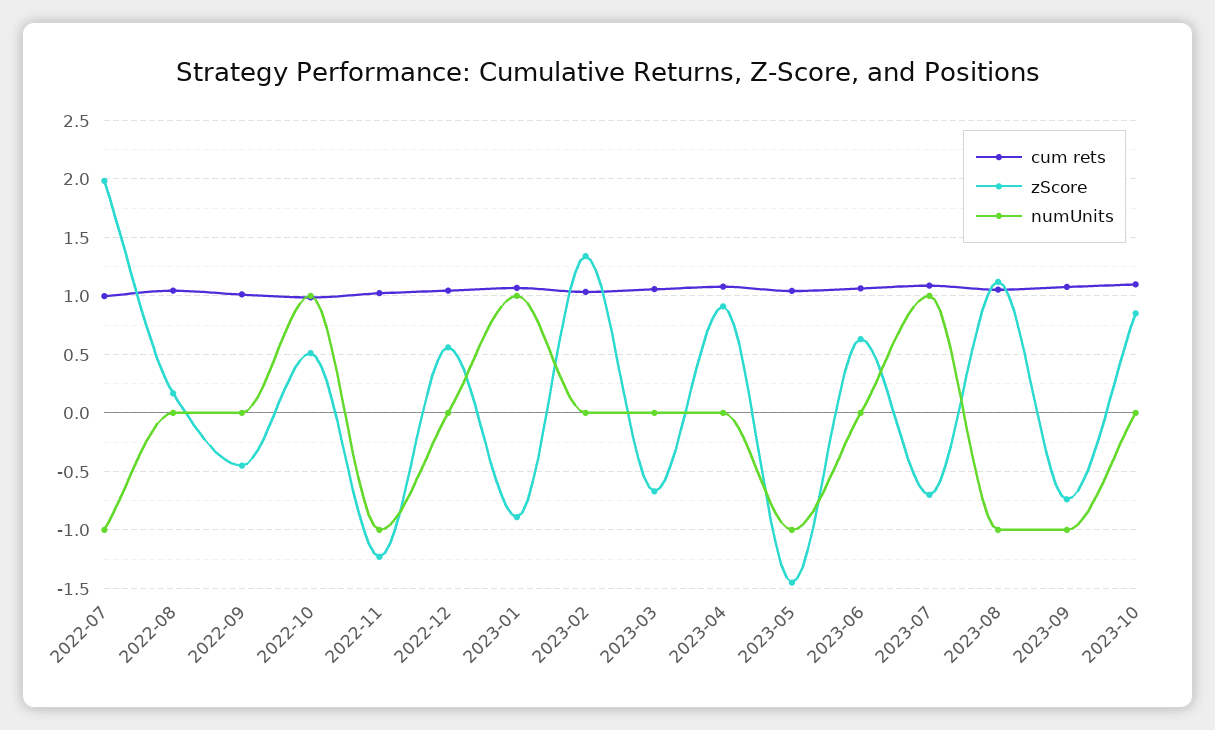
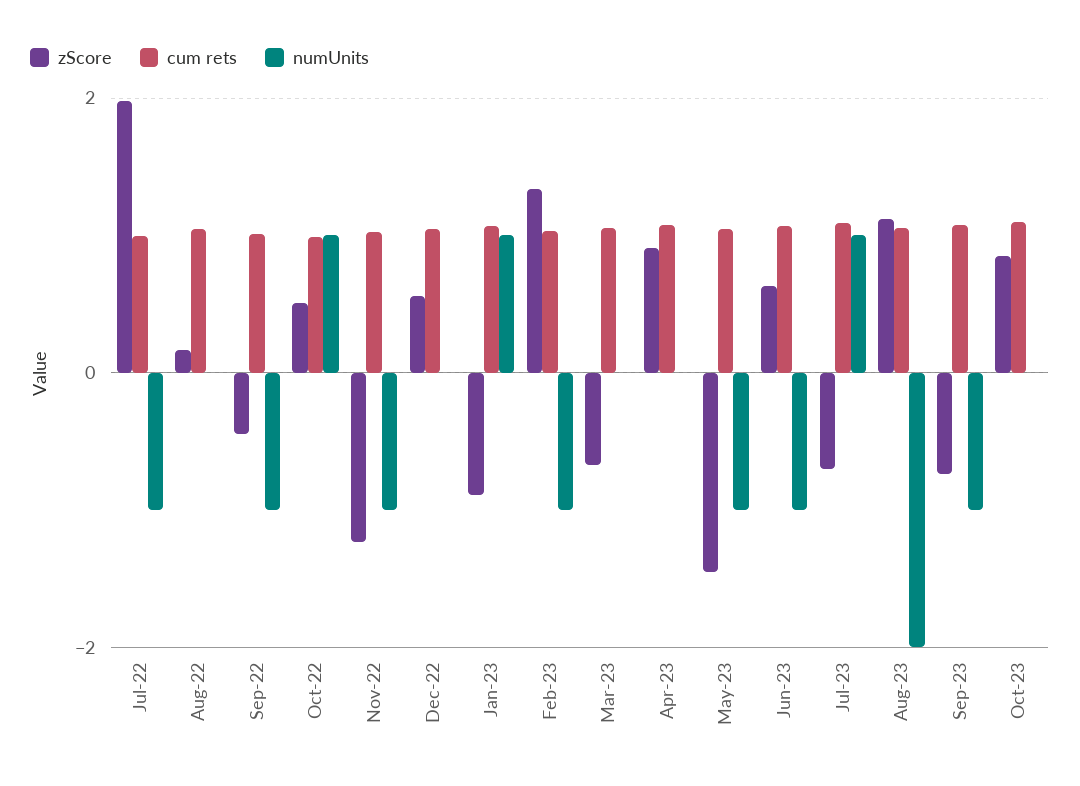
numUnits, 2022-09: 0 -> -1
numUnits, 2023-02: 0 -> -1
numUnits, 2023-06: 0 -> -1
numUnits, 2023-08: -1 -> -2

